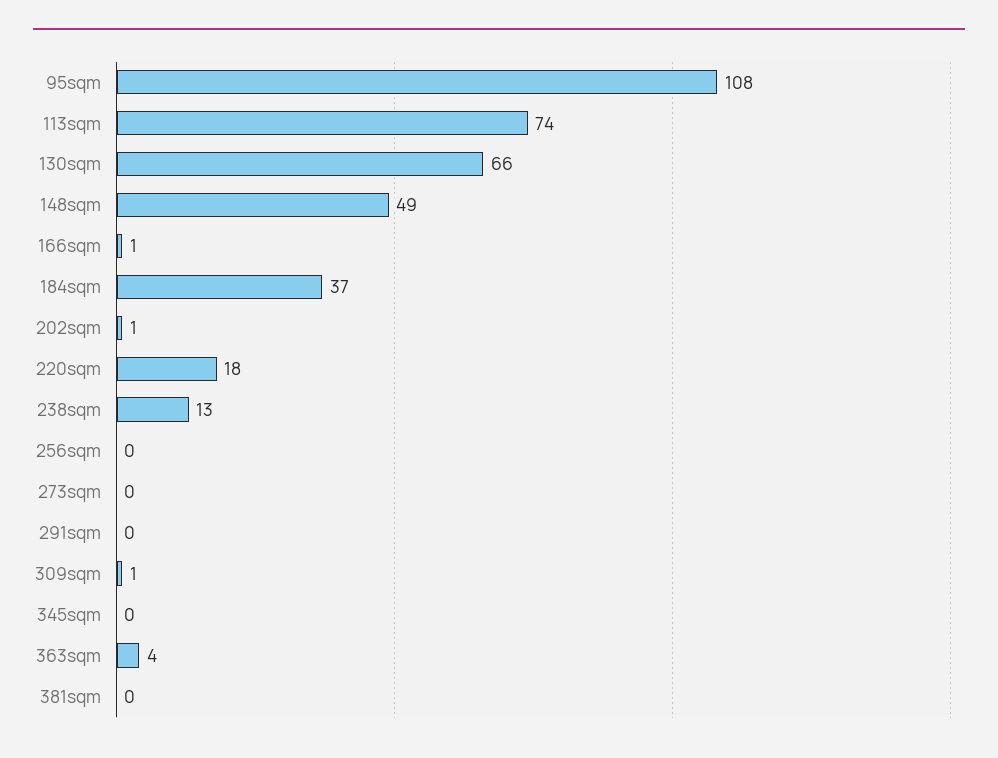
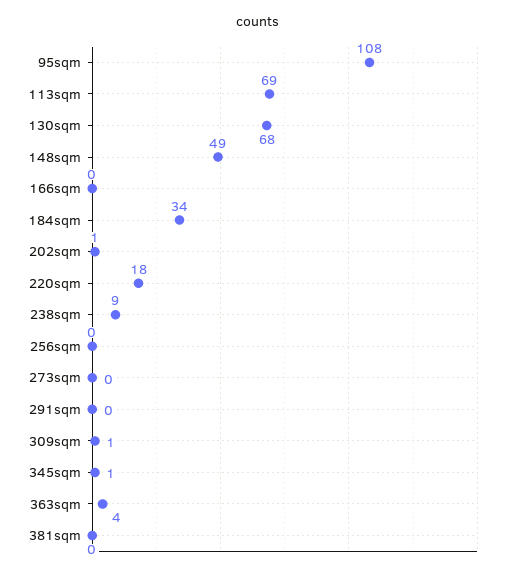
113sqm: 74 -> 69
130sqm: 66 -> 68
166sqm: 1 -> 0
184sqm: 37 -> 34
238sqm: 13 -> 9
345sqm: 0 -> 1

